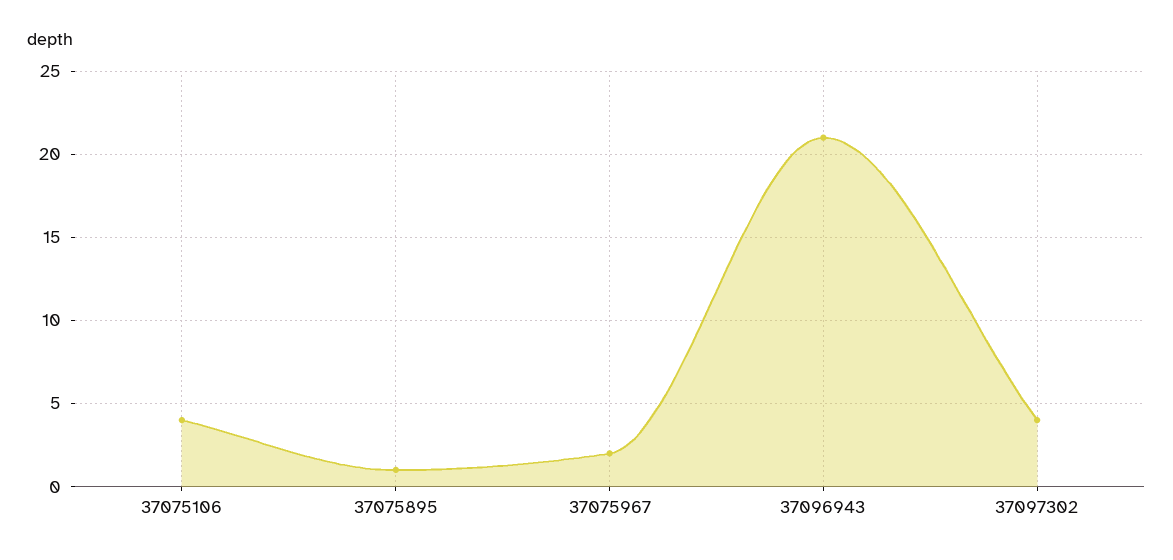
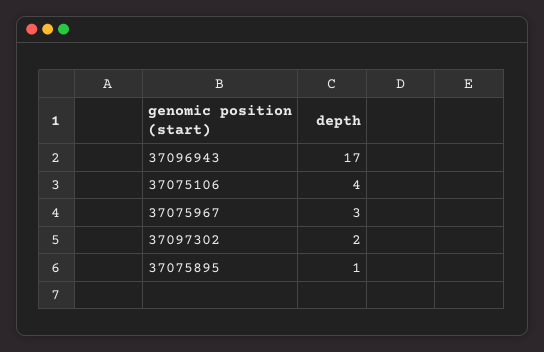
37075967: 2 -> 3
37096943: 21 -> 17
37097302: 4 -> 2

